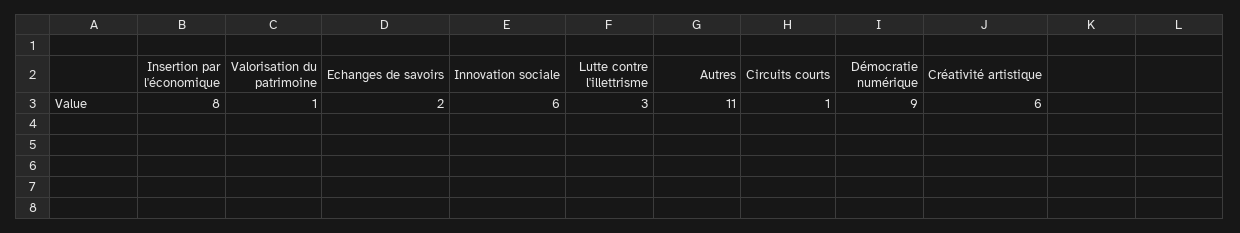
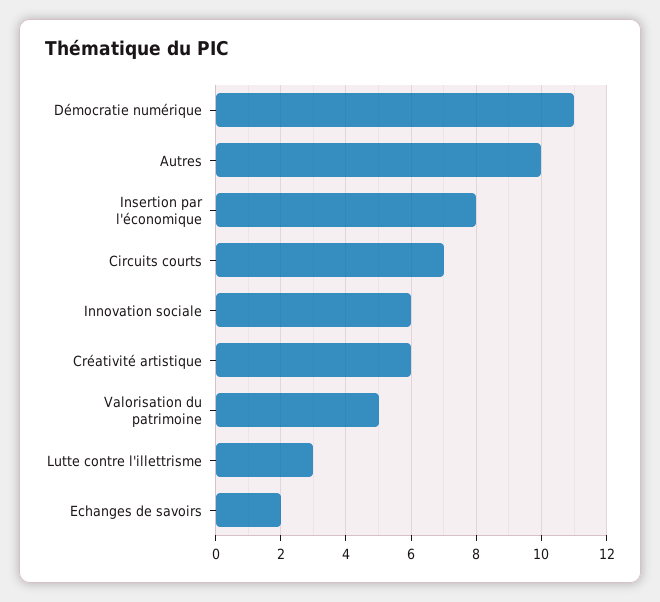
Valorisation du patrimoine: 1 -> 5
Autres: 11 -> 10
Circuits courts: 1 -> 7
Démocratie numérique: 9 -> 11

